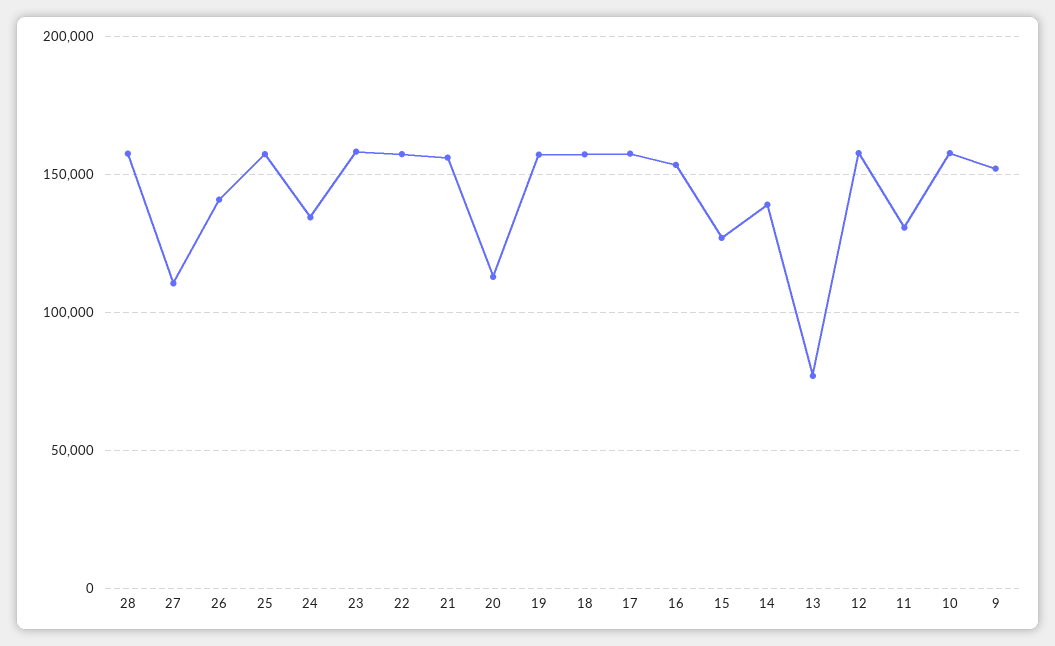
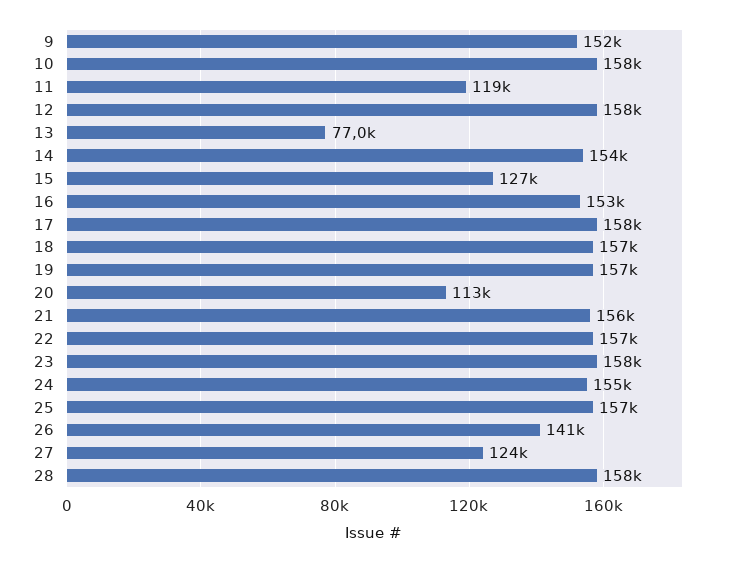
27: 110000 -> 124000
24: 135000 -> 155000
14: 140000 -> 154000
11: 130000 -> 119000

